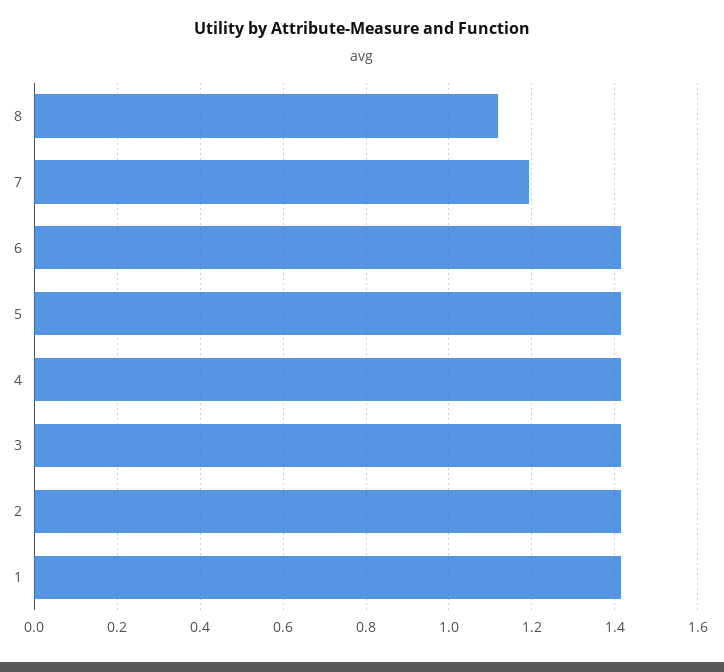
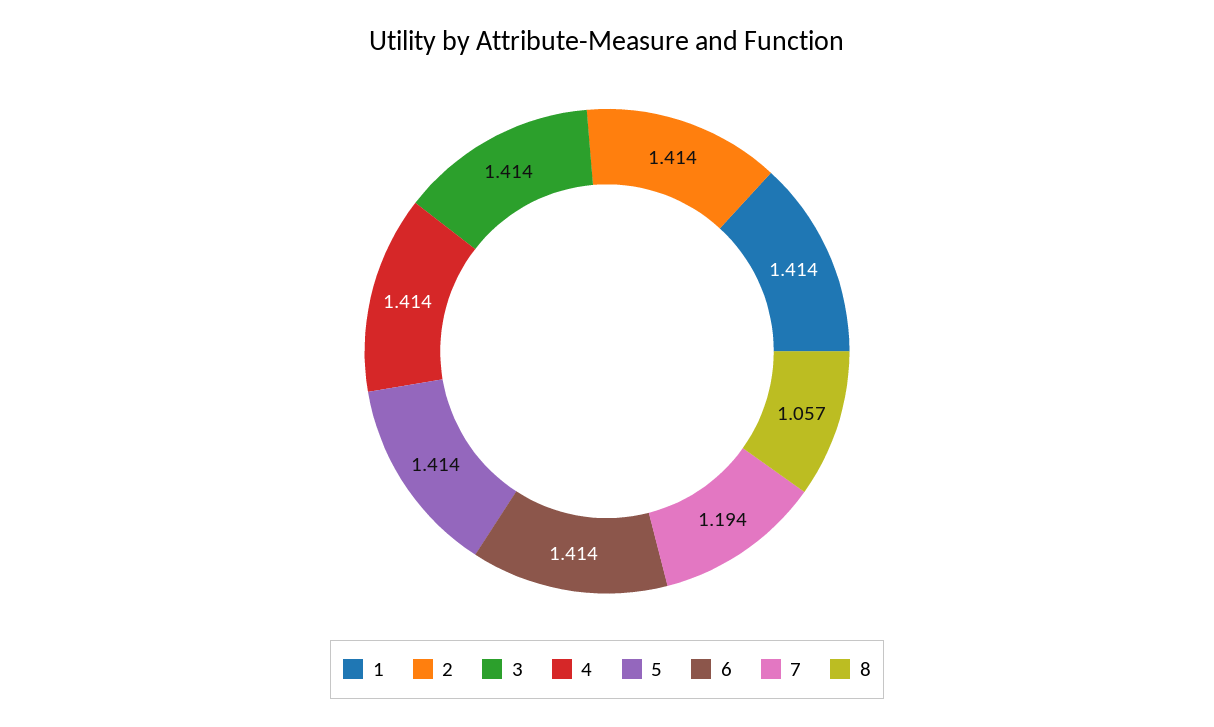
8: 1.12 -> 1.057

